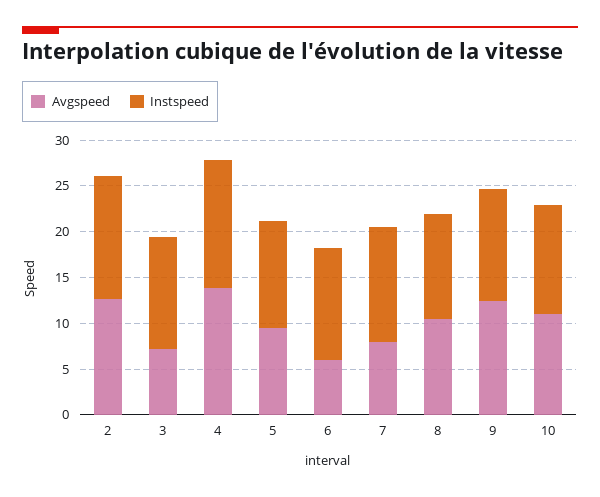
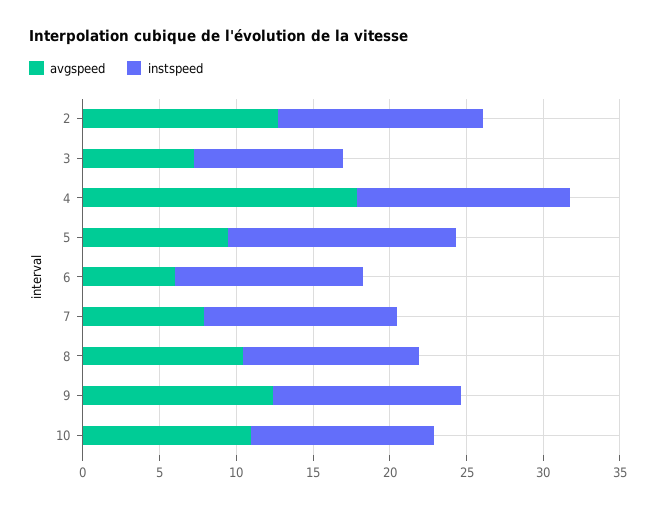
Instspeed, 3: 12 -> 10
Avgspeed, 4: 14 -> 18
Instspeed, 5: 12 -> 15

